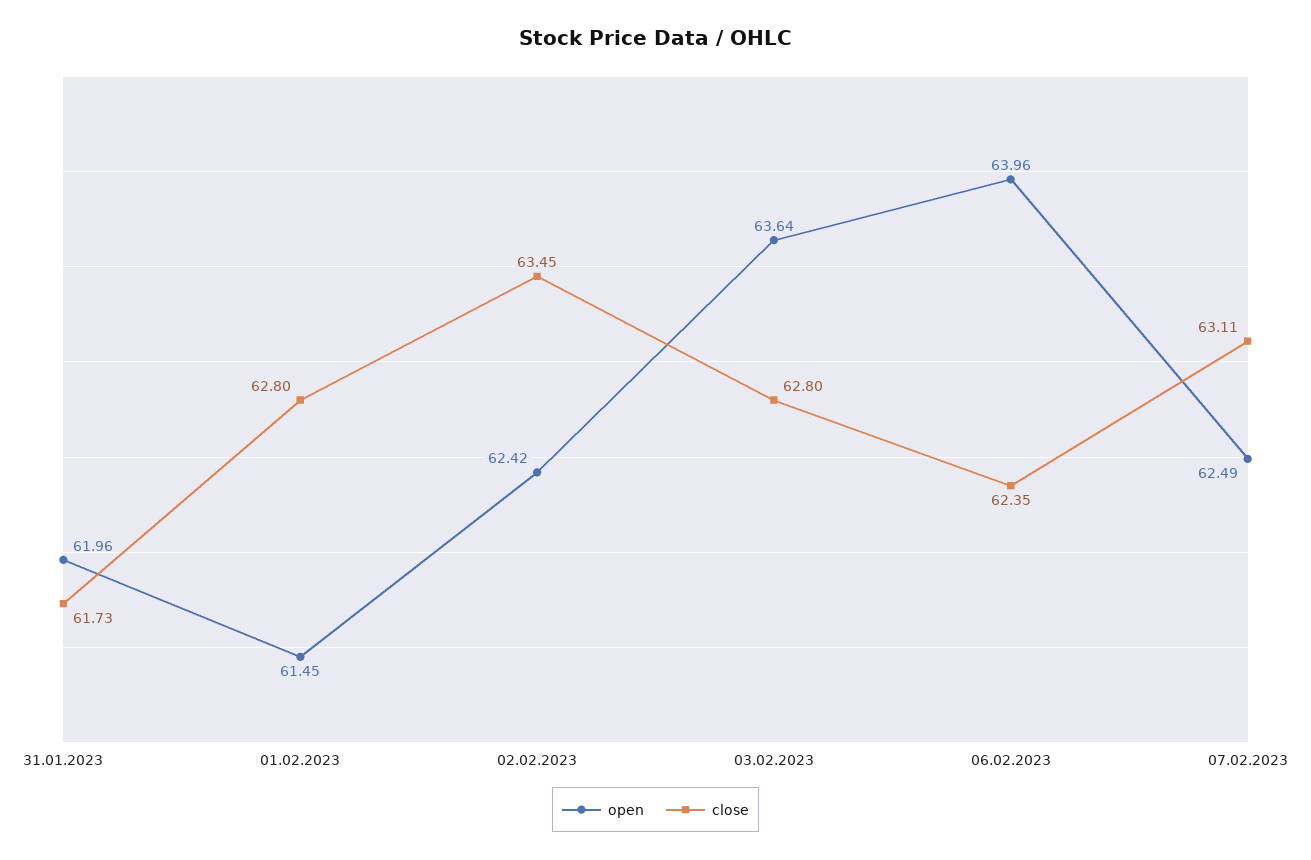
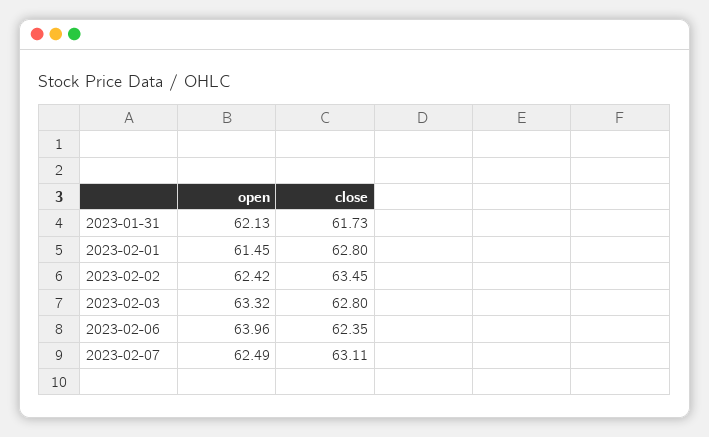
open, 31.01.2023: 61.96 -> 62.13
open, 03.02.2023: 63.64 -> 63.32

